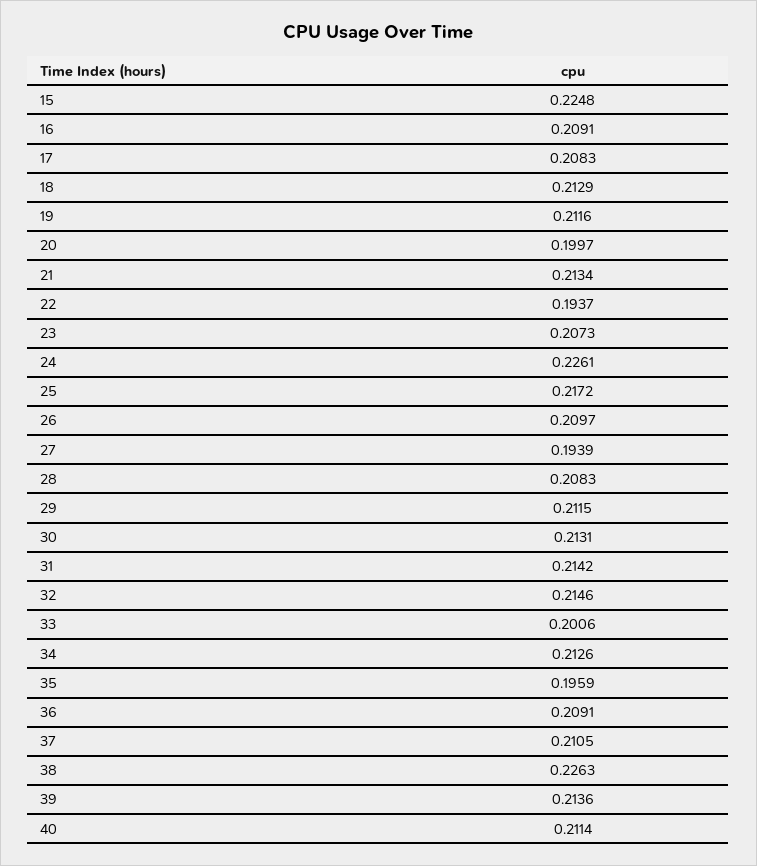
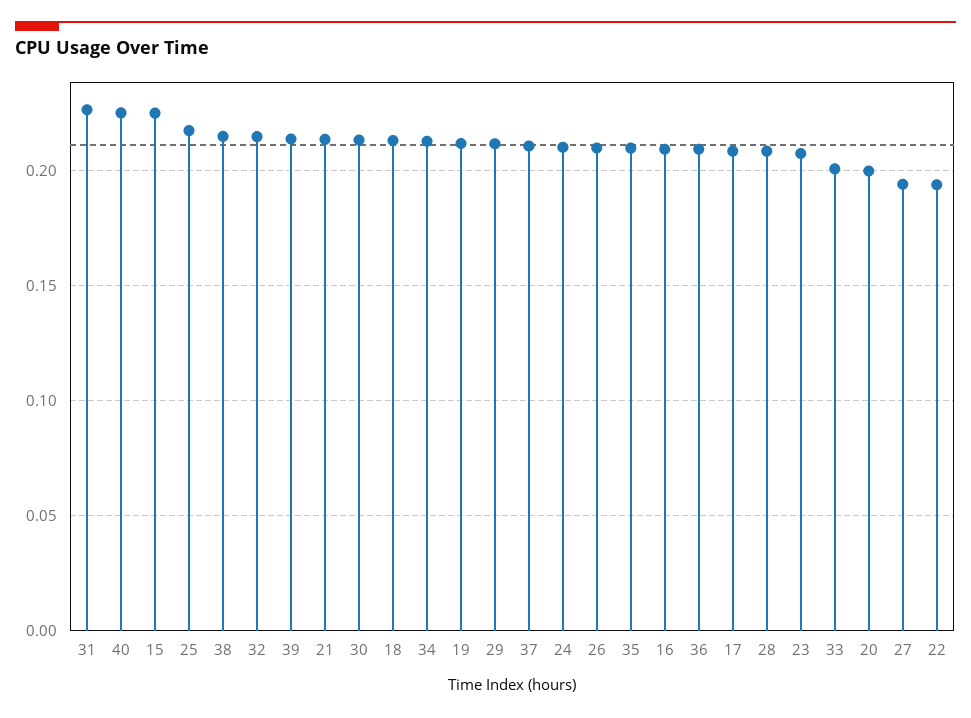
24: 0.2261 -> 0.21
31: 0.2142 -> 0.225
35: 0.1959 -> 0.21
38: 0.2263 -> 0.215
40: 0.2114 -> 0.225

